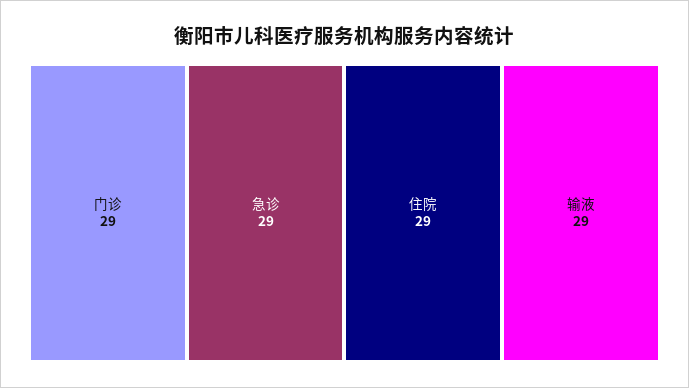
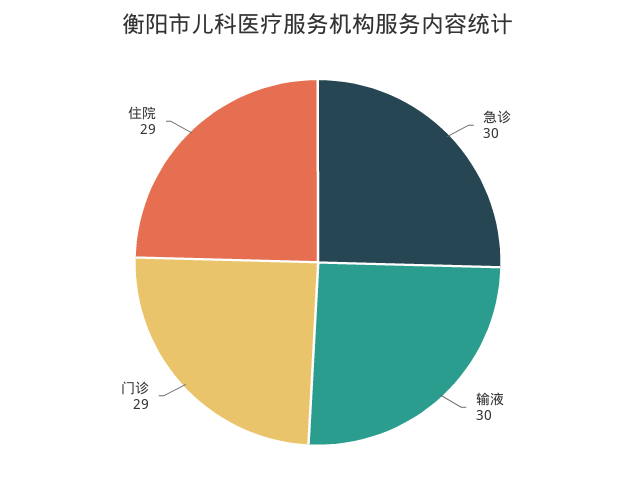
急诊: 29 -> 30
输液: 29 -> 30

